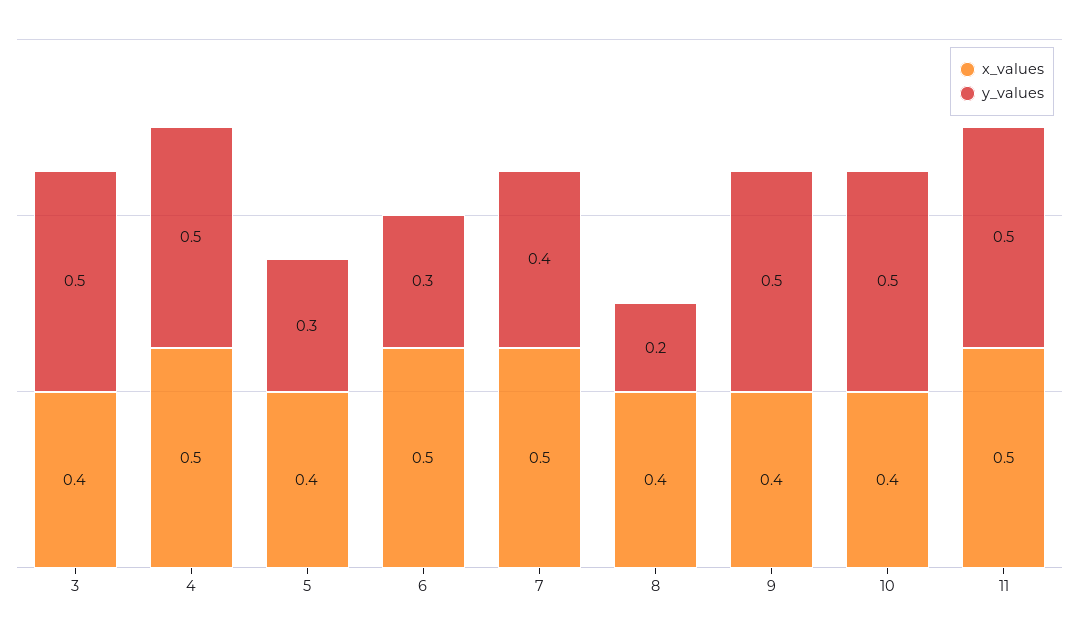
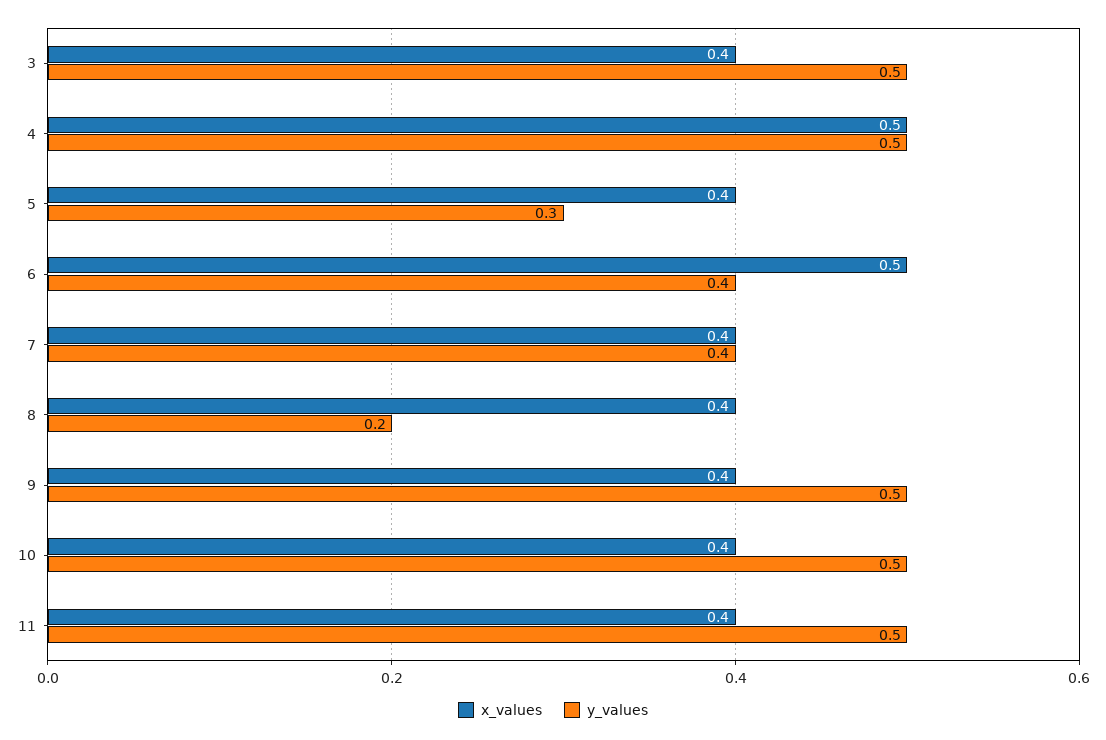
y_values, 6: 0.3 -> 0.4
x_values, 7: 0.5 -> 0.4
x_values, 11: 0.5 -> 0.4

